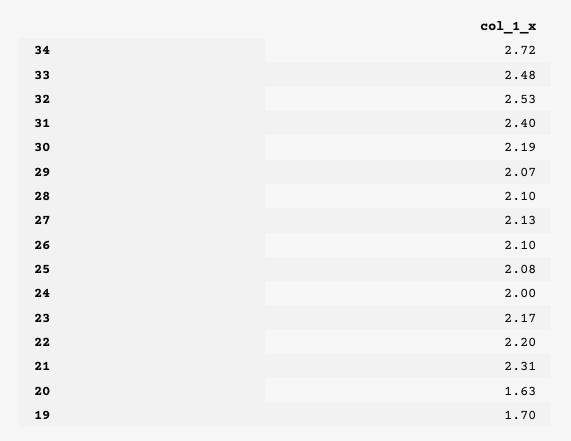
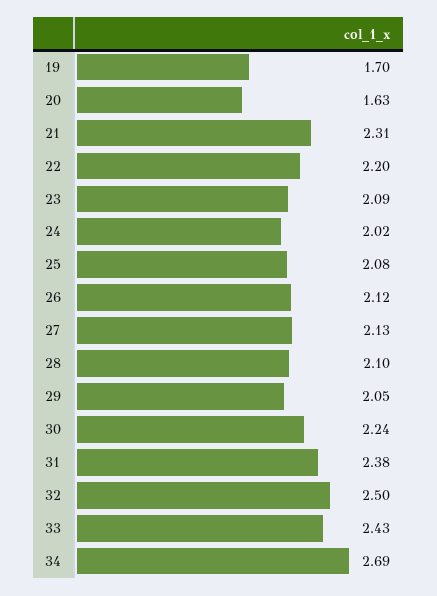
34: 2.72 -> 2.69
33: 2.48 -> 2.43
32: 2.53 -> 2.5
31: 2.4 -> 2.38
30: 2.19 -> 2.24
29: 2.07 -> 2.05
26: 2.1 -> 2.12
24: 2 -> 2.02
23: 2.17 -> 2.09

